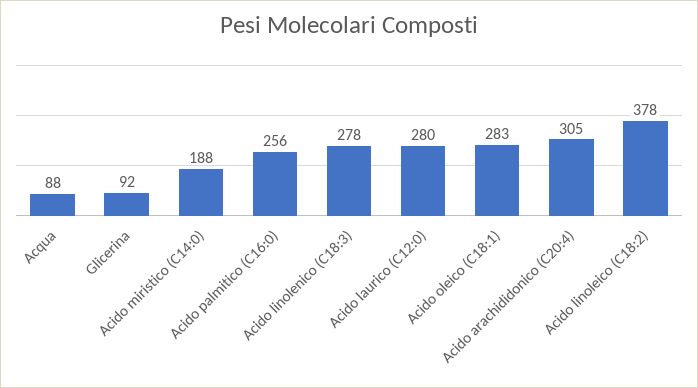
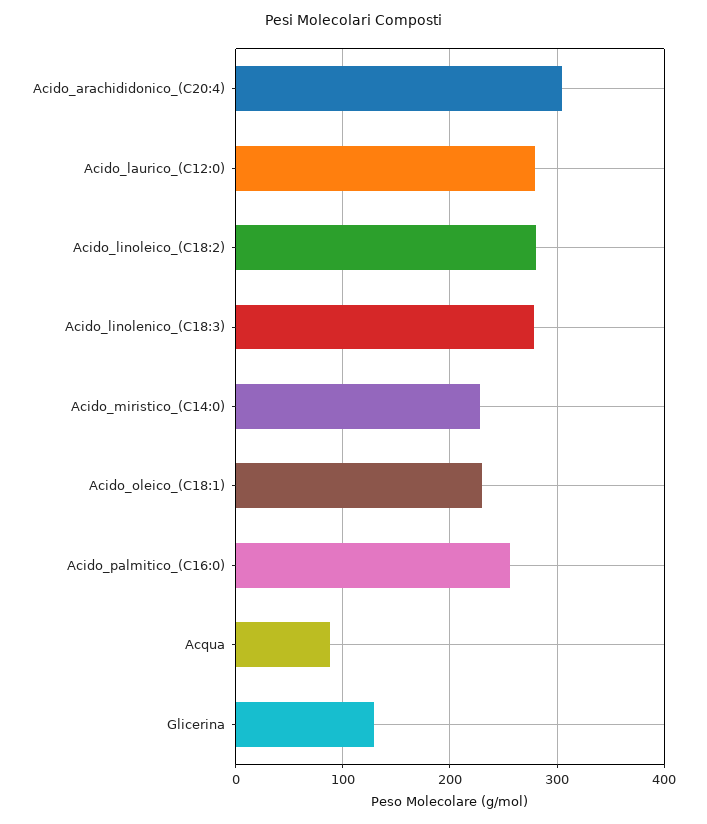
Glicerina: 92 -> 130
Acido miristico (C14:0): 188 -> 230
Acido oleico (C18:1): 283 -> 230
Acido linoleico (C18:2): 378 -> 280

